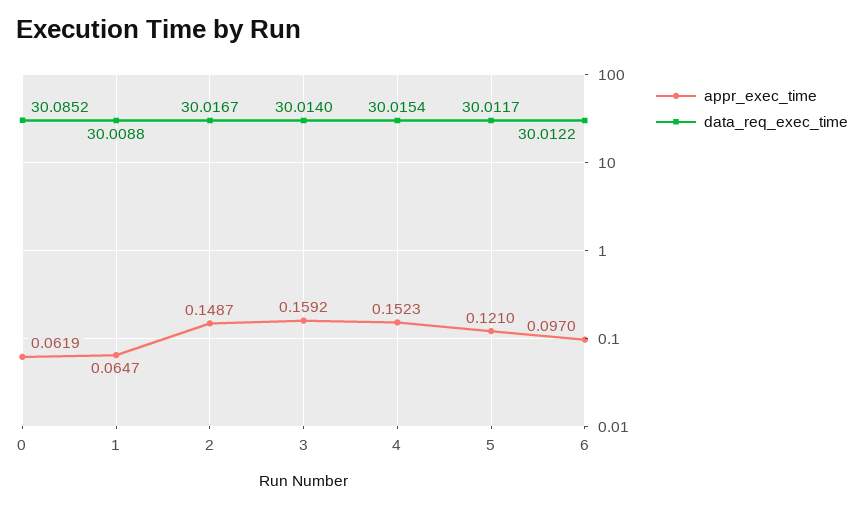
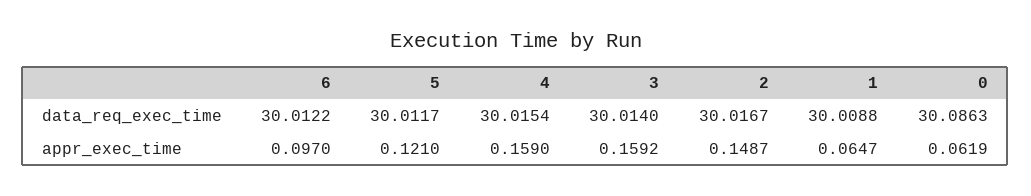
data_req_exec_time, 0: 30.0852 -> 30.0863
appr_exec_time, 4: 0.1523 -> 0.159

